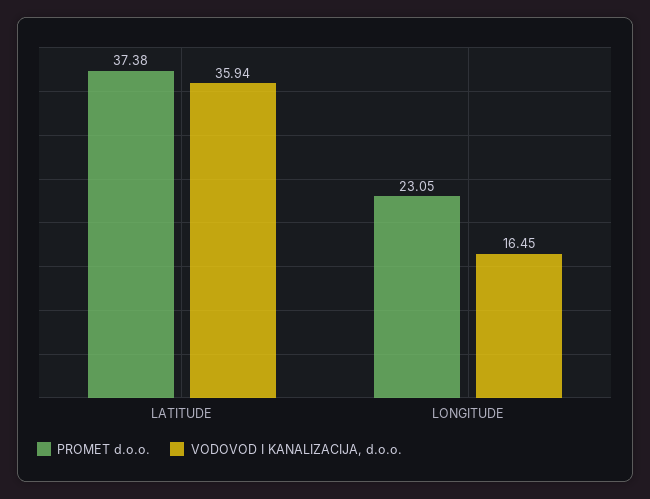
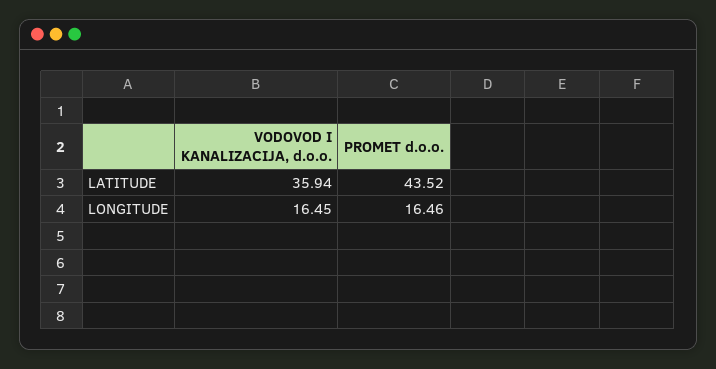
PROMET d.o.o., LATITUDE: 37.38 -> 43.52
PROMET d.o.o., LONGITUDE: 23.05 -> 16.46

